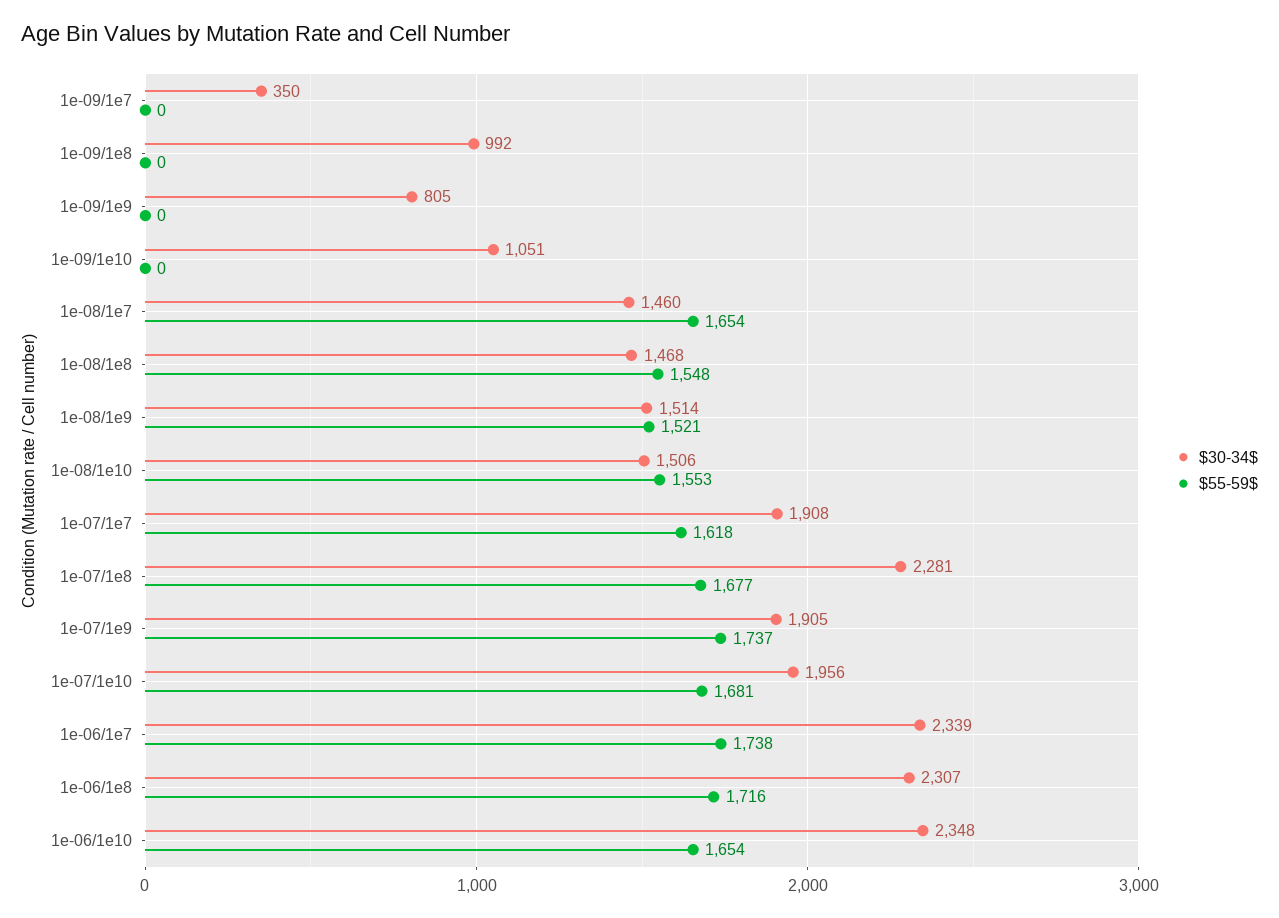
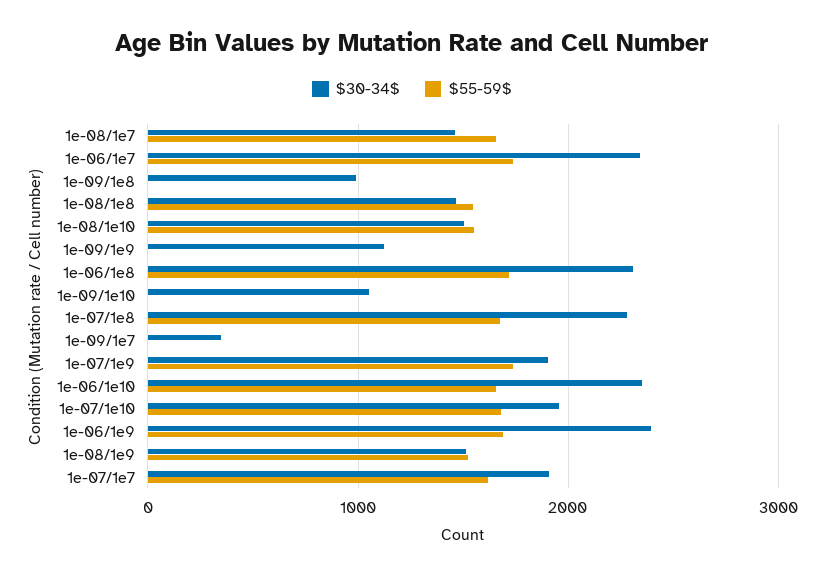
$30-34$, 1e-09/1e9: 805 -> 1100
$30-34$, 1e-06/1e9: none -> 2400
$55-59$, 1e-06/1e9: none -> 1700

